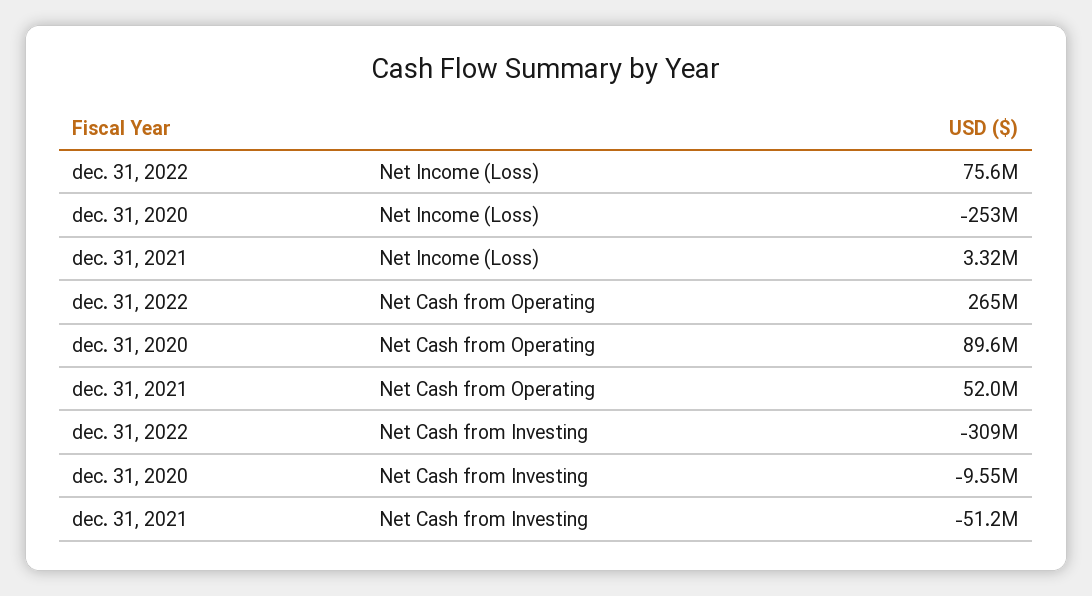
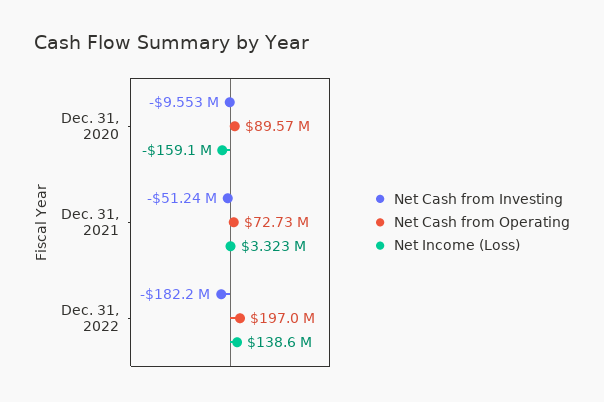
Net Income (Loss), dec. 31, 2022: 75600000 -> 138600000
Net Income (Loss), dec. 31, 2020: -253000000 -> -159100000
Net Cash from Operating, dec. 31, 2022: 265000000 -> 197000000
Net Cash from Operating, dec. 31, 2021: 52000000 -> 72730000
Net Cash from Investing, dec. 31, 2022: -309000000 -> -182200000

